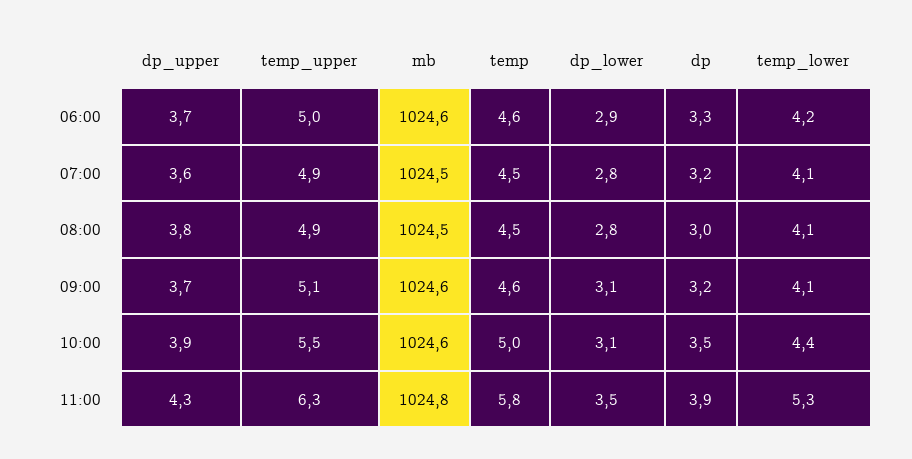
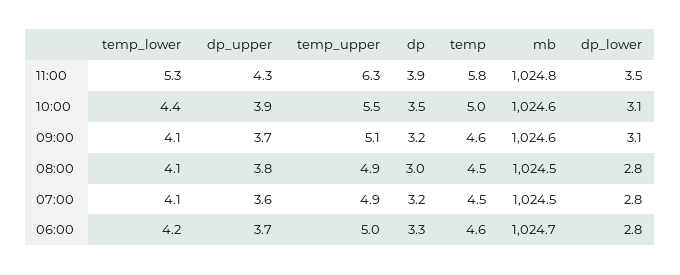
mb, 06:00: 1024.6 -> 1024.7
dp_lower, 06:00: 2.9 -> 2.8

